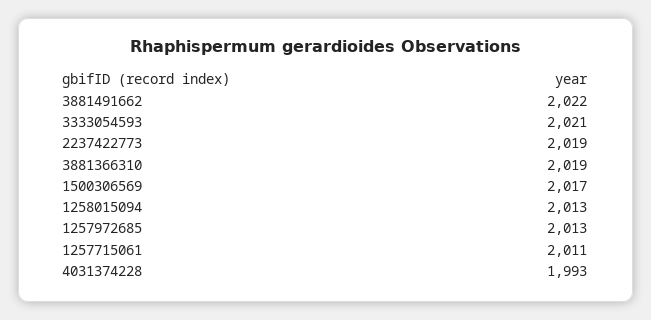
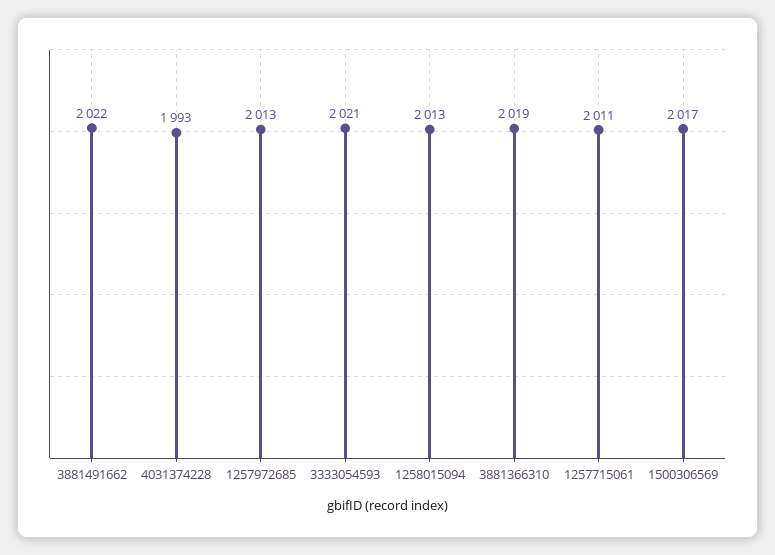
2237422773: 2019 -> none

